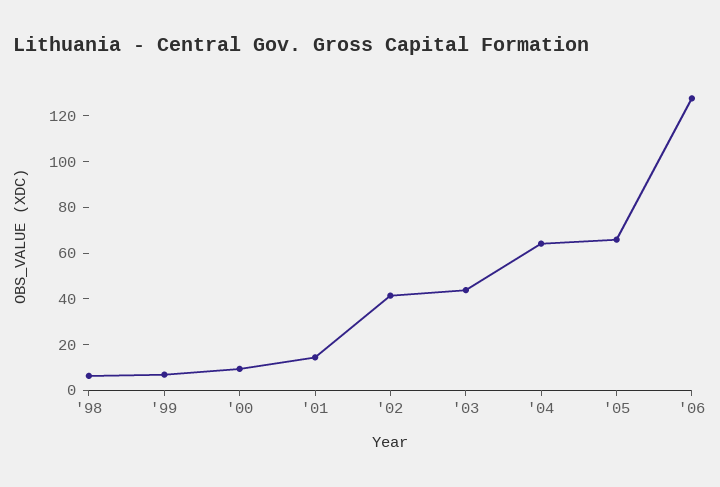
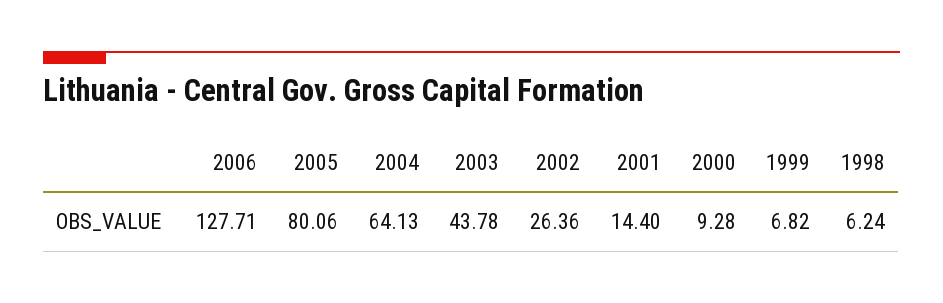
'02: 40 -> 26.36
'05: 65 -> 80.06

